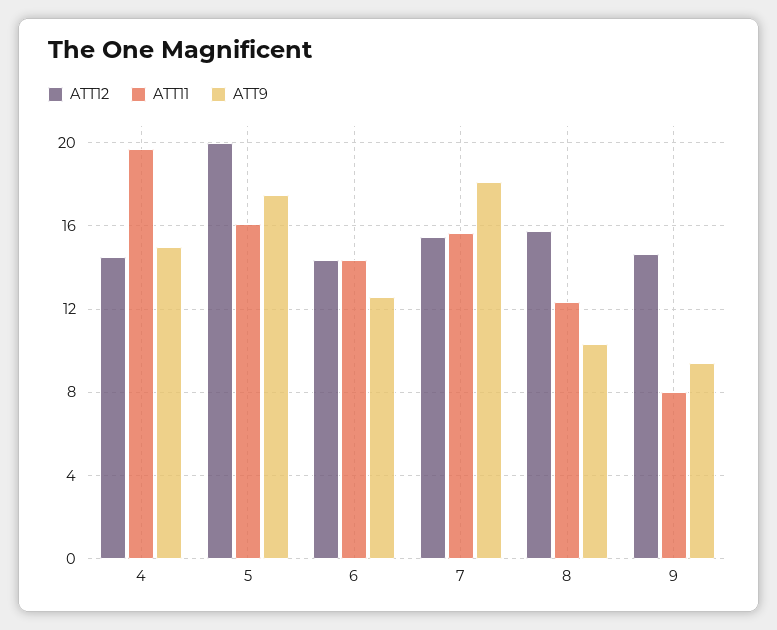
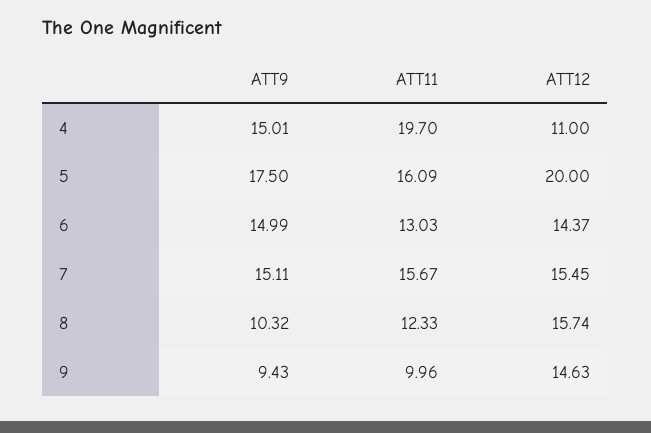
ATT12, 4: 14.5 -> 11
ATT11, 6: 14.5 -> 13.03
ATT9, 6: 12.5 -> 14.99
ATT9, 7: 18 -> 15.11
ATT11, 9: 8 -> 9.96

